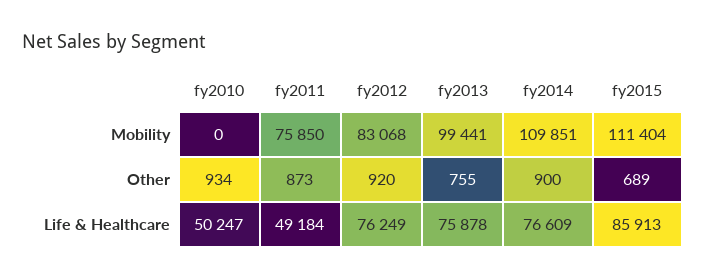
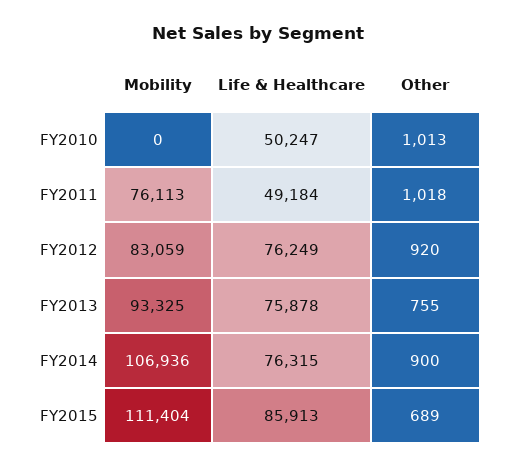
fy2011, Mobility: 75850 -> 76113
fy2012, Mobility: 83068 -> 83059
fy2013, Mobility: 99441 -> 93325
fy2014, Mobility: 109851 -> 106936
fy2010, Other: 934 -> 1013
fy2011, Other: 873 -> 1018
fy2014, Life & Healthcare: 76609 -> 76315

